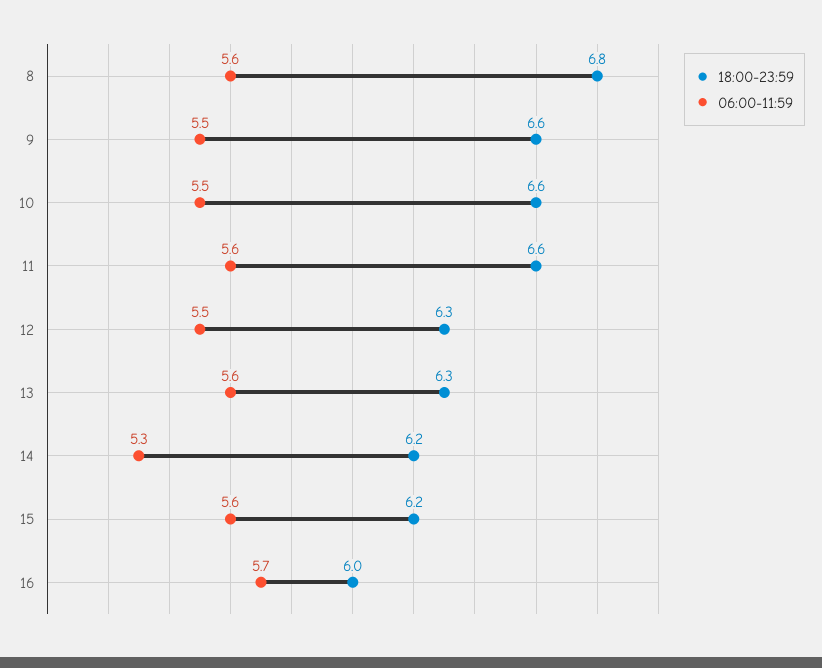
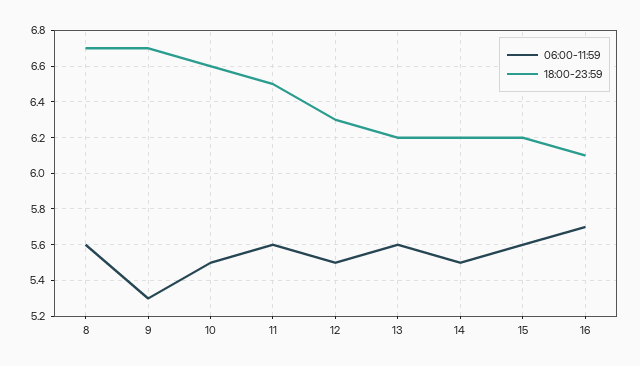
18:00-23:59, 8: 6.8 -> 6.7
18:00-23:59, 9: 6.6 -> 6.7
06:00-11:59, 9: 5.5 -> 5.3
18:00-23:59, 11: 6.6 -> 6.5
18:00-23:59, 13: 6.3 -> 6.2
06:00-11:59, 14: 5.3 -> 5.5
18:00-23:59, 16: 6 -> 6.1

